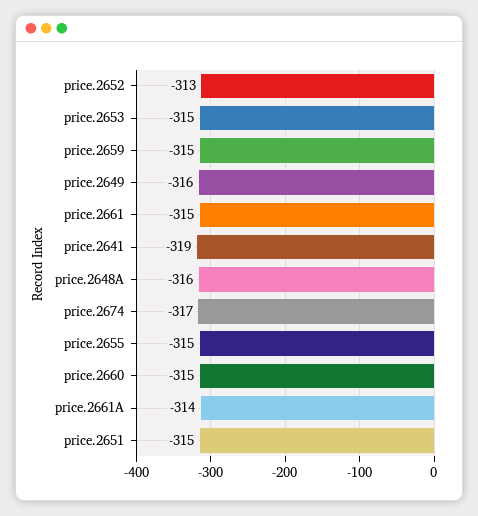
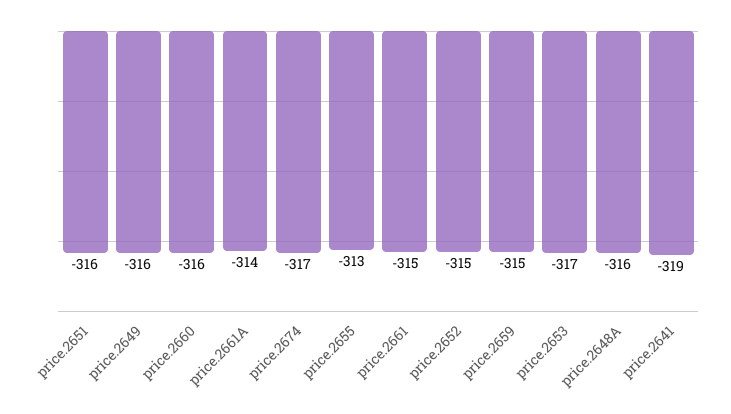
price.2652: -313 -> -315
price.2653: -315 -> -317
price.2655: -315 -> -313
price.2660: -315 -> -316
price.2651: -315 -> -316

